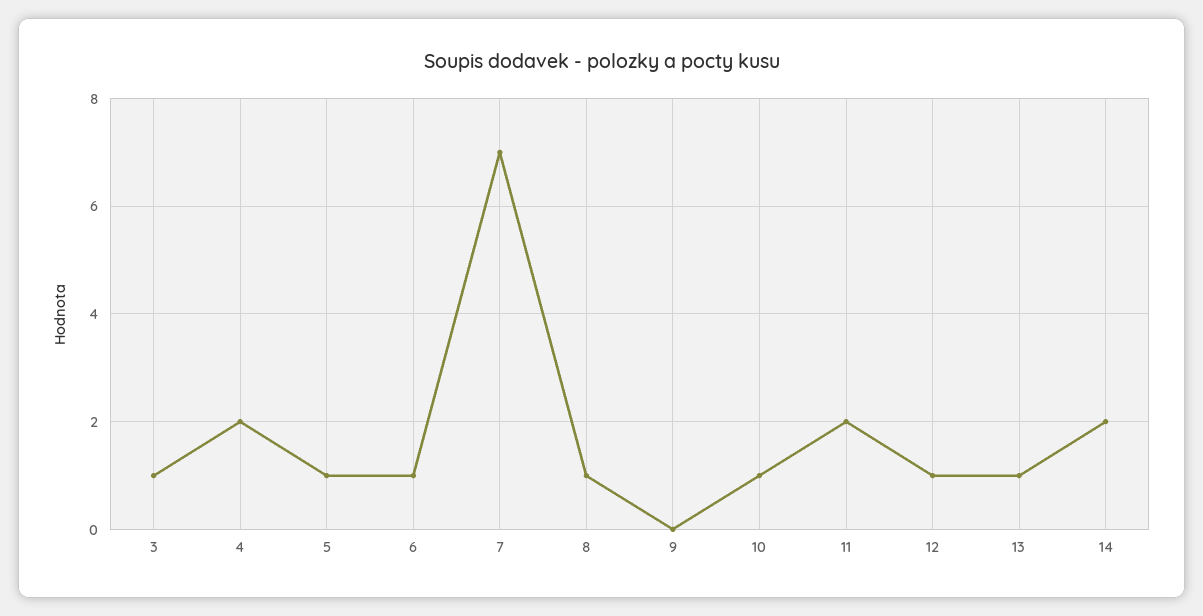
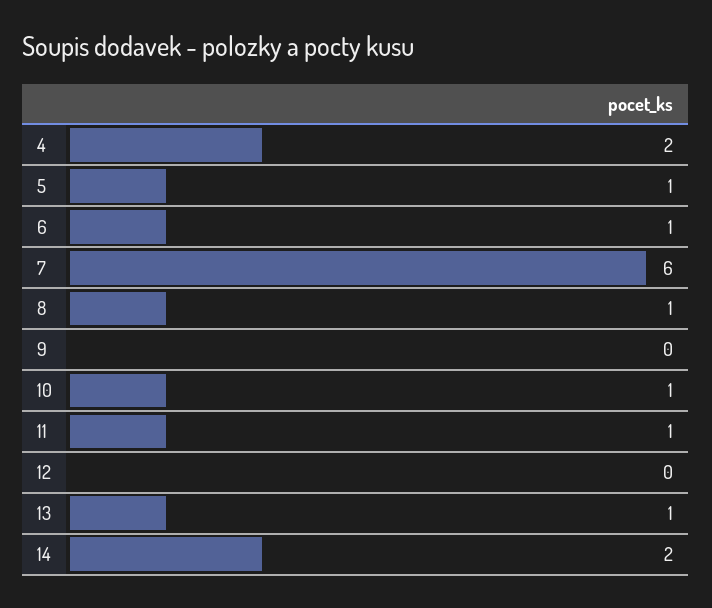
3: 1 -> none
7: 7 -> 6
11: 2 -> 1
12: 1 -> 0

